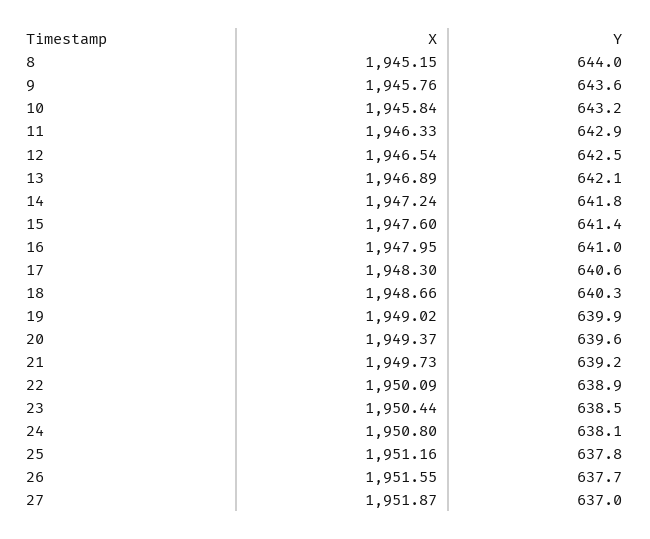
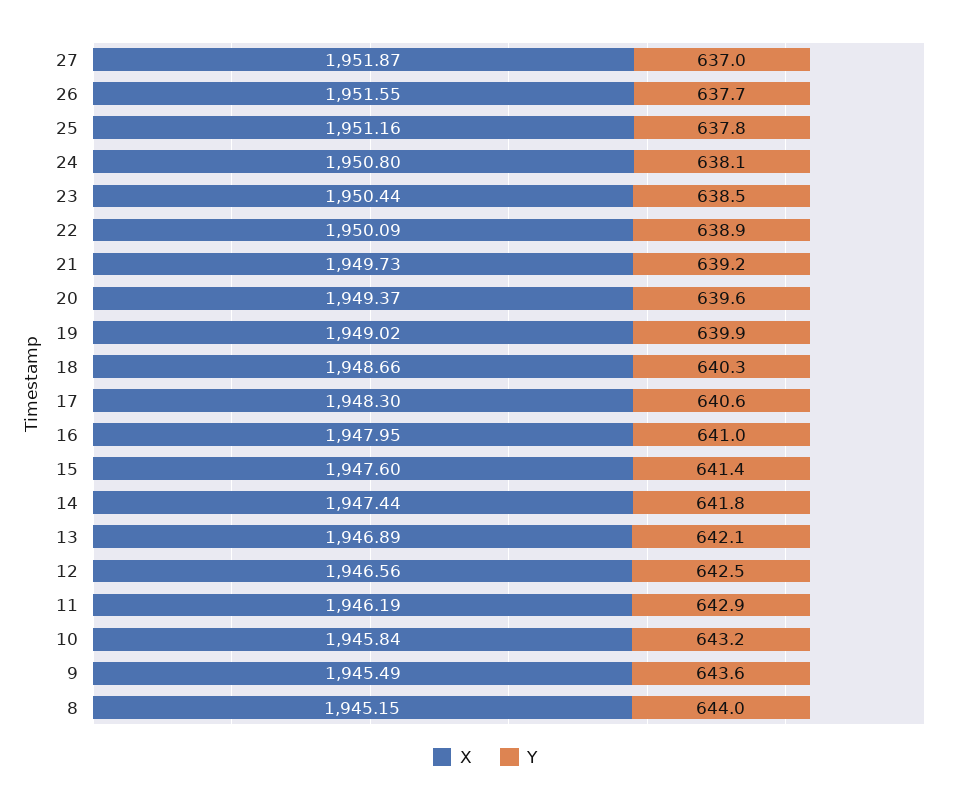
X, 9: 1945.76 -> 1945.49
X, 11: 1946.33 -> 1946.19
X, 12: 1946.54 -> 1946.56
X, 14: 1947.24 -> 1947.44

